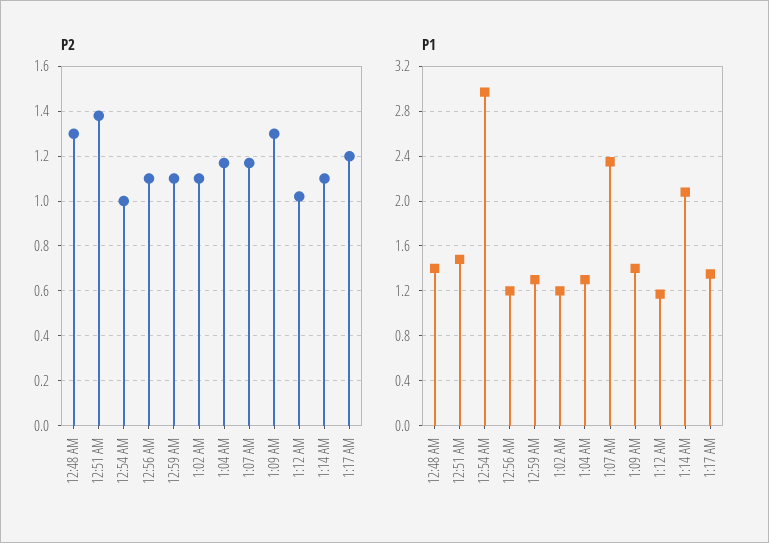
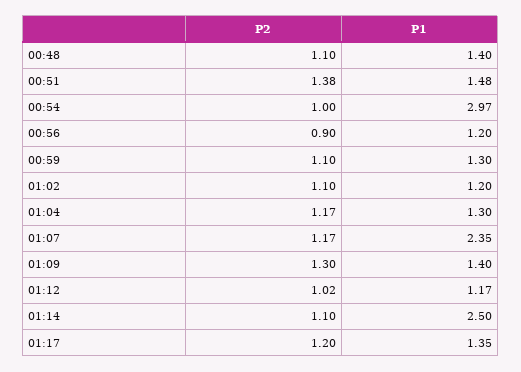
P2, 12:48 AM: 1.3 -> 1.1
P2, 12:56 AM: 1.1 -> 0.9
P1, 1:14 AM: 2.1 -> 2.5

